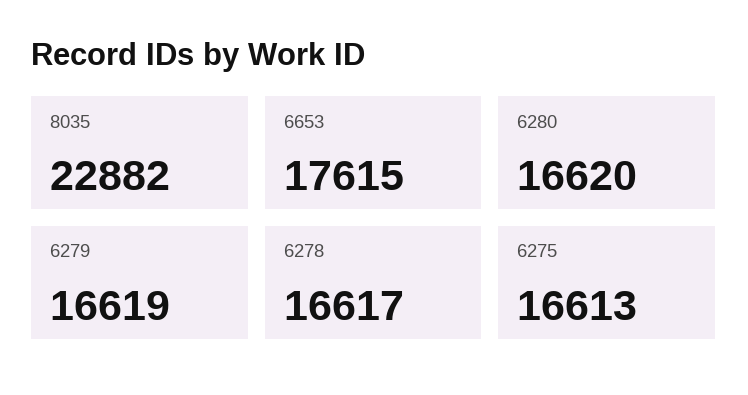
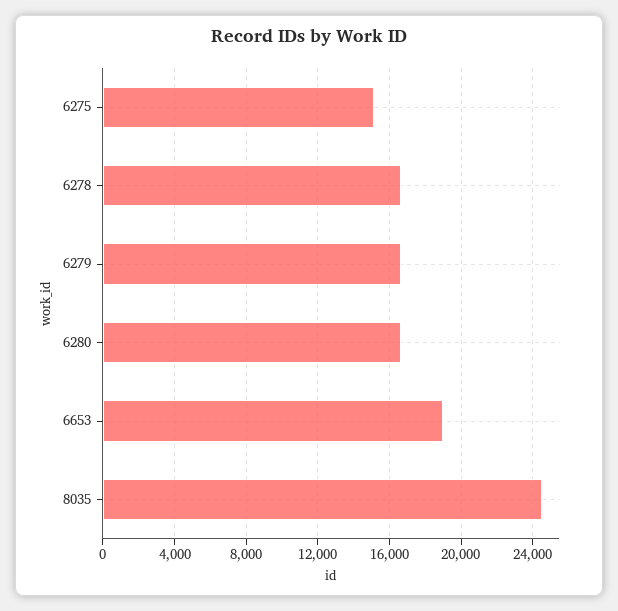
8035: 22882 -> 24500
6653: 17615 -> 19000
6275: 16613 -> 15000

